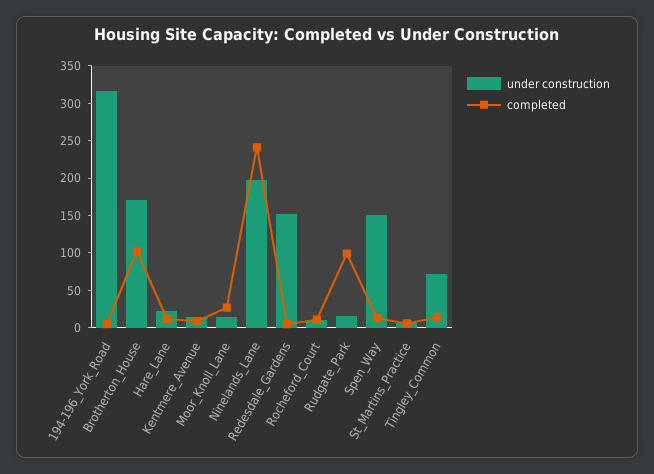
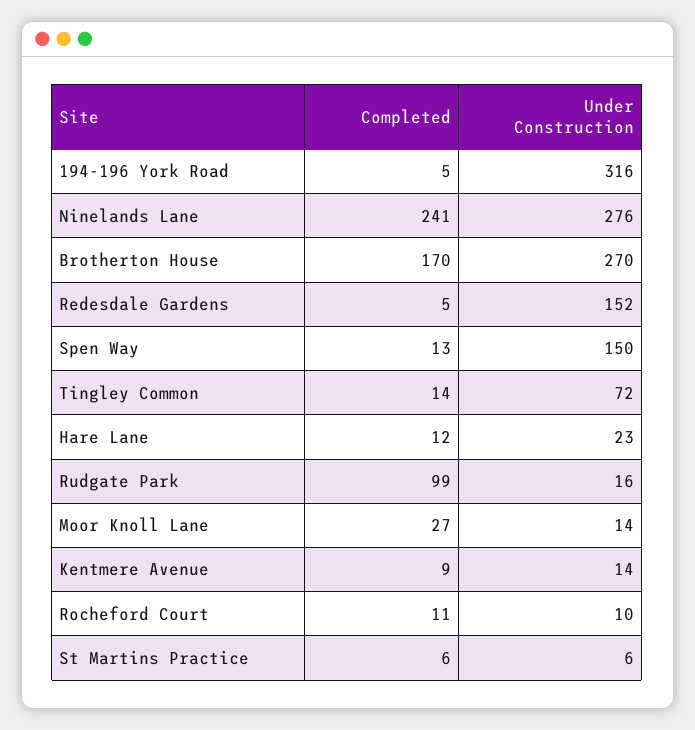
under construction, Brotherton_House: 175 -> 270
completed, Brotherton_House: 100 -> 170
under construction, Ninelands_Lane: 200 -> 276

